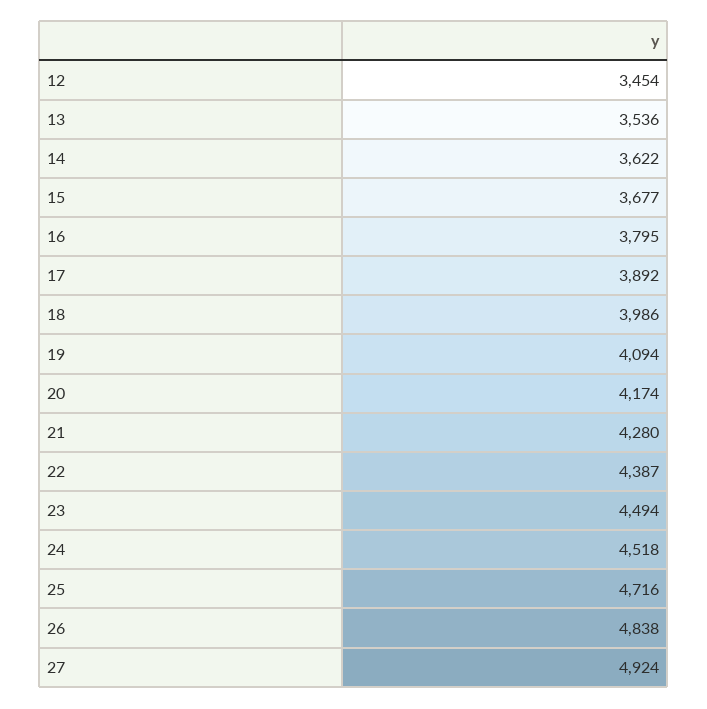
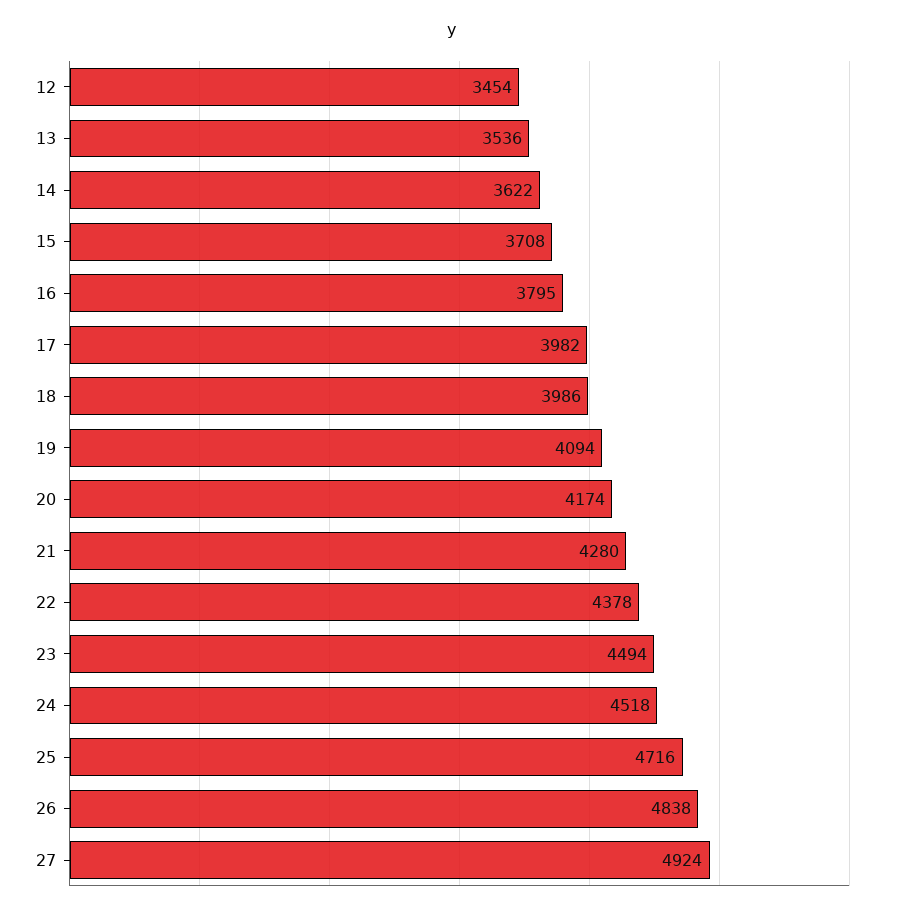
15: 3677 -> 3708
17: 3892 -> 3982
22: 4387 -> 4378

